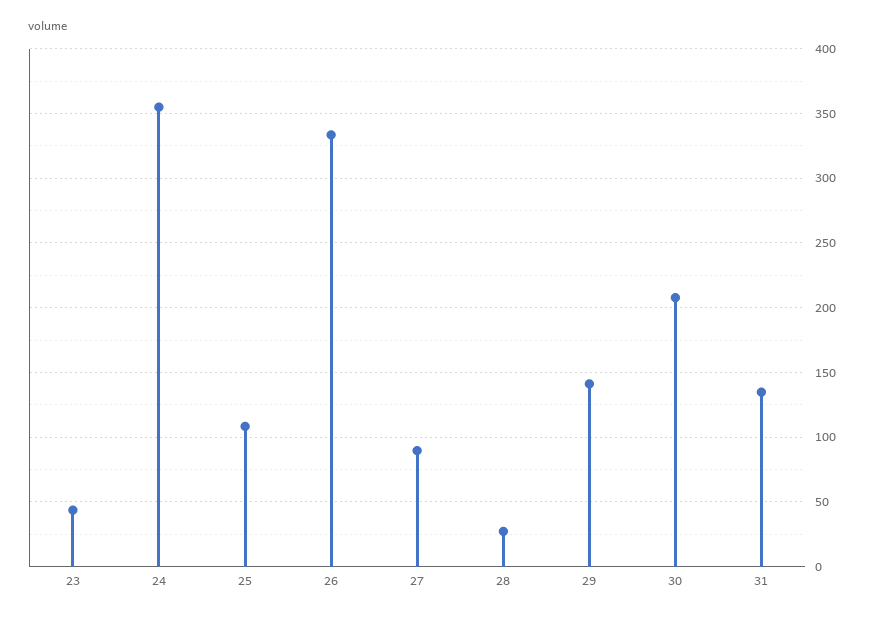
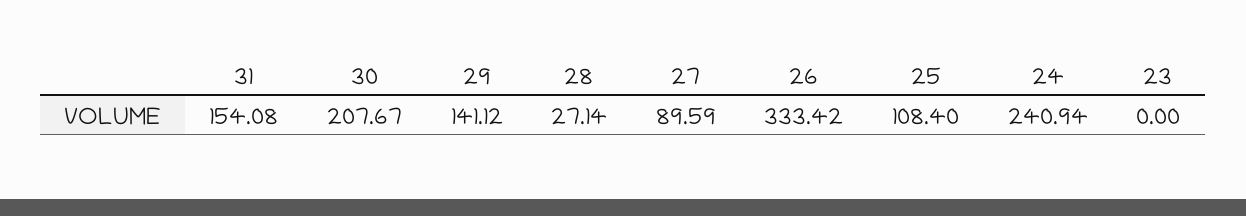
23: 45 -> 0
24: 355 -> 240.94
31: 135 -> 154.08

